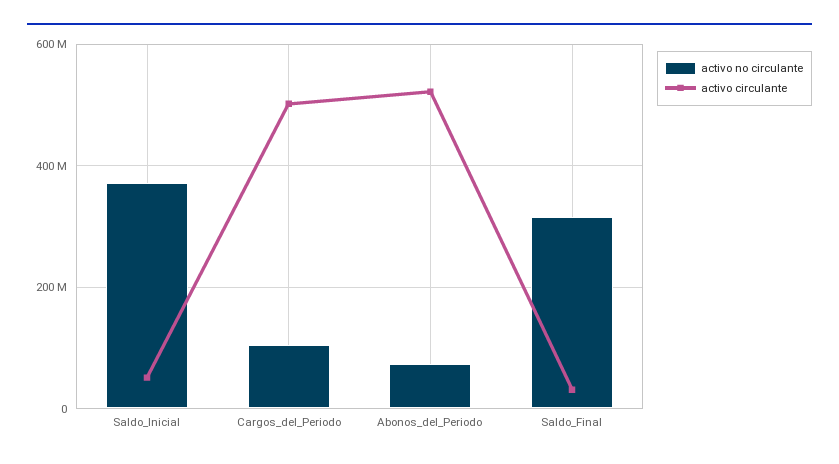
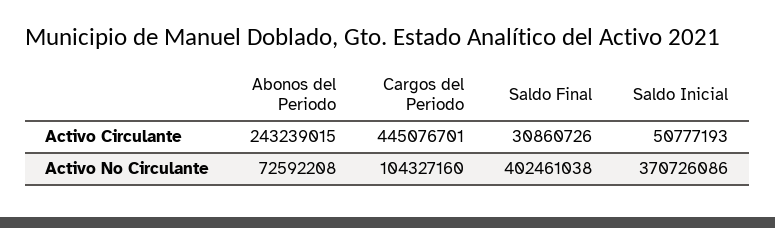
activo circulante, Cargos_del_Periodo: 500000000 -> 445076701
activo circulante, Abonos_del_Periodo: 520000000 -> 243239015
activo no circulante, Saldo_Final: 320000000 -> 402461038

